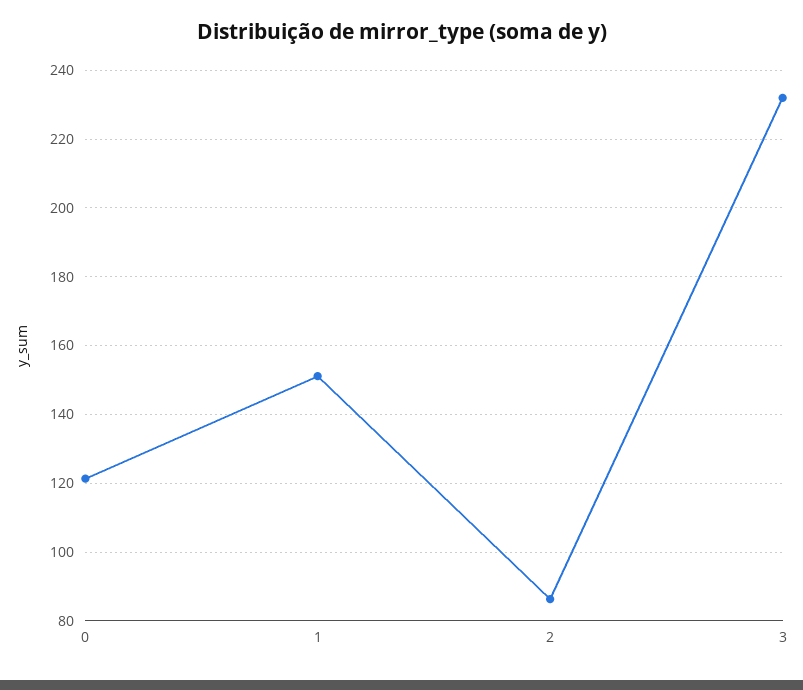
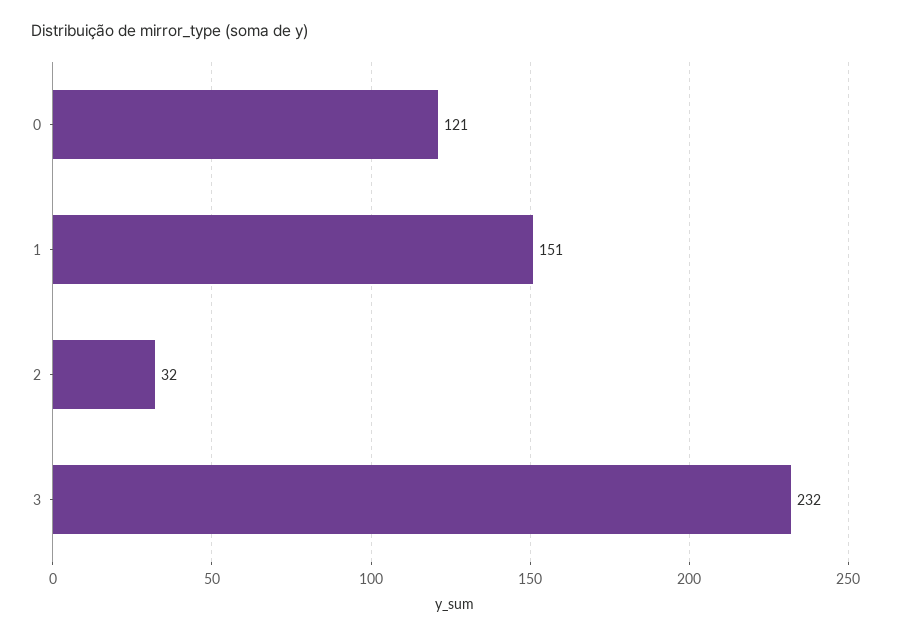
2: 86 -> 32

